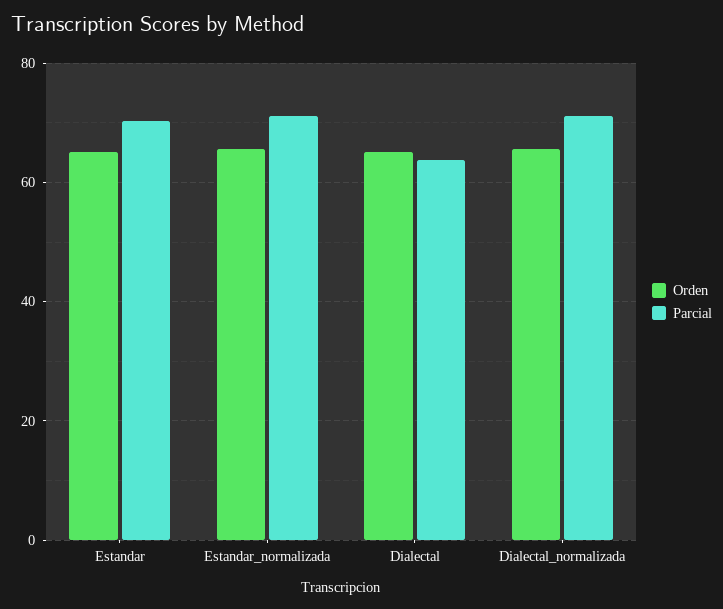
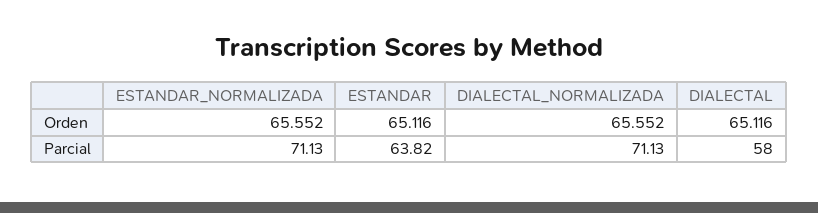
Parcial, Estandar: 70 -> 63.82
Parcial, Dialectal: 64 -> 58

